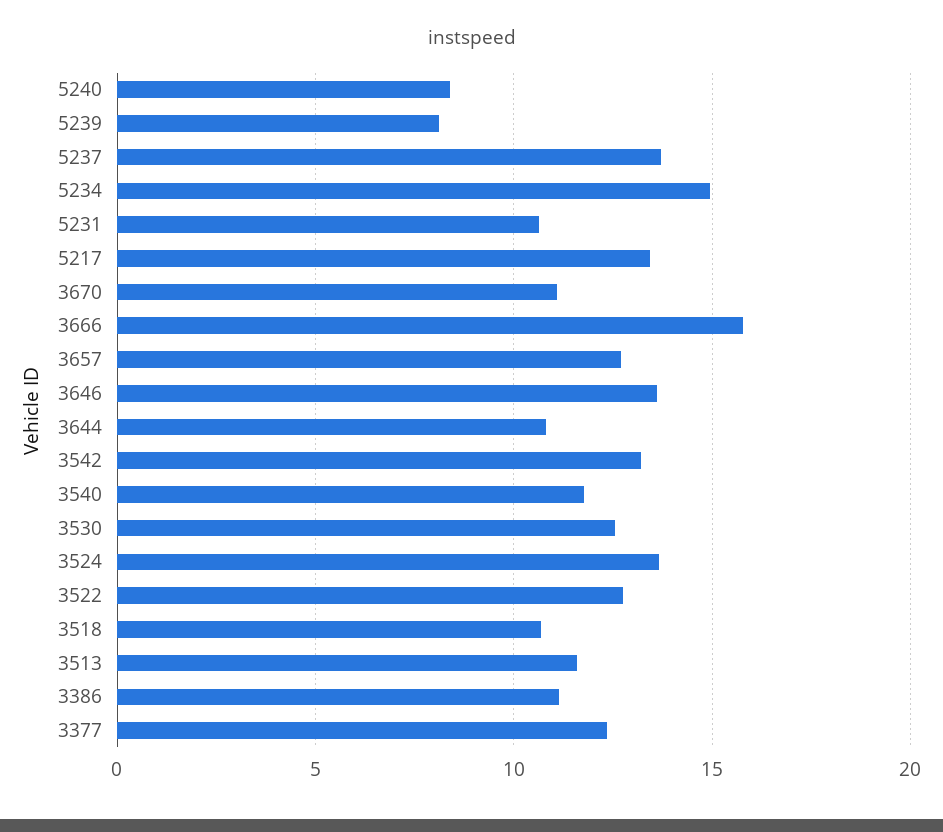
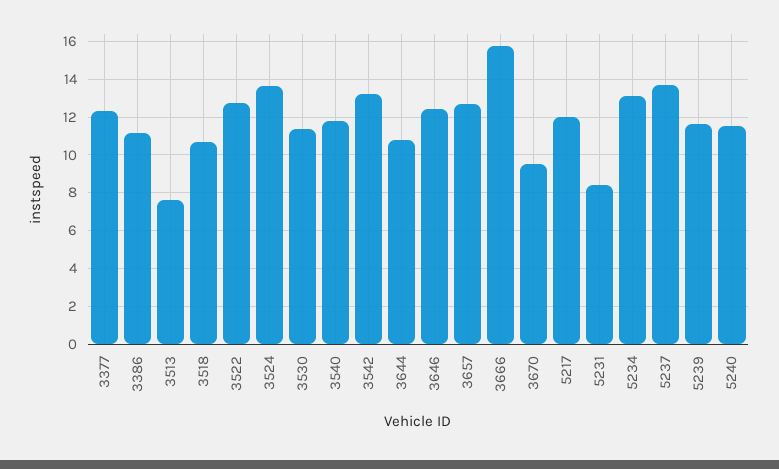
5240: 8.5 -> 11.5
5239: 8 -> 11.5
5234: 15 -> 13
5231: 10.5 -> 8.5
5217: 13.5 -> 12
3670: 11 -> 9.5
3646: 13.5 -> 12.5
3530: 12.5 -> 11.5
3513: 11.5 -> 7.5

